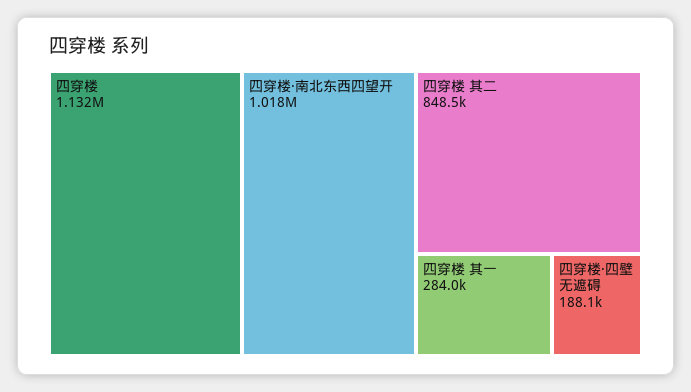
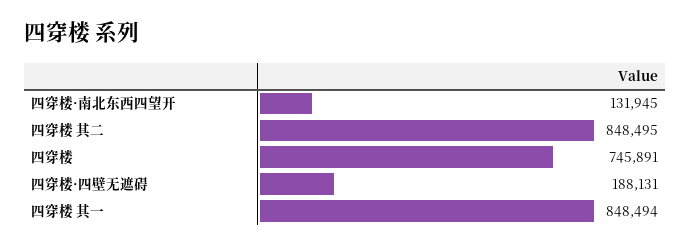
四穿楼: 1132000 -> 745891
四穿楼·南北东西四望开: 1018000 -> 131945
四穿楼 其一: 284000 -> 848494

